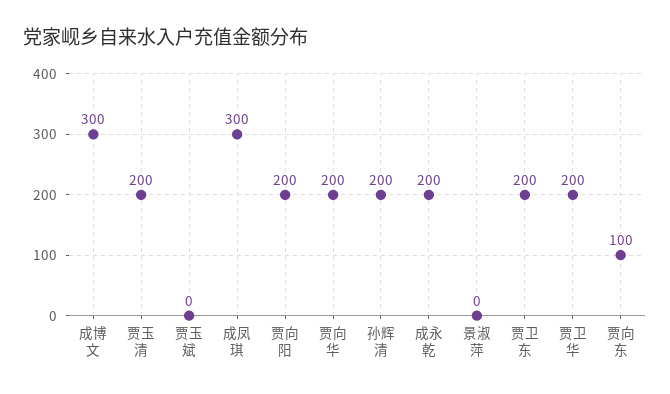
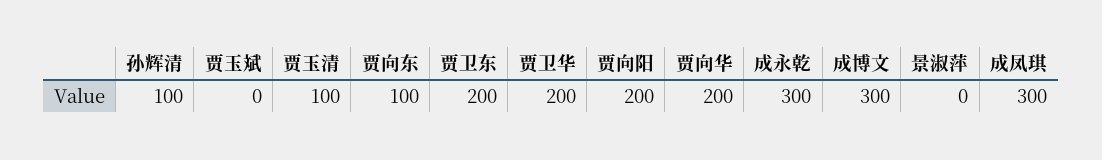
贾玉清: 200 -> 100
孙辉清: 200 -> 100
成永乾: 200 -> 300

